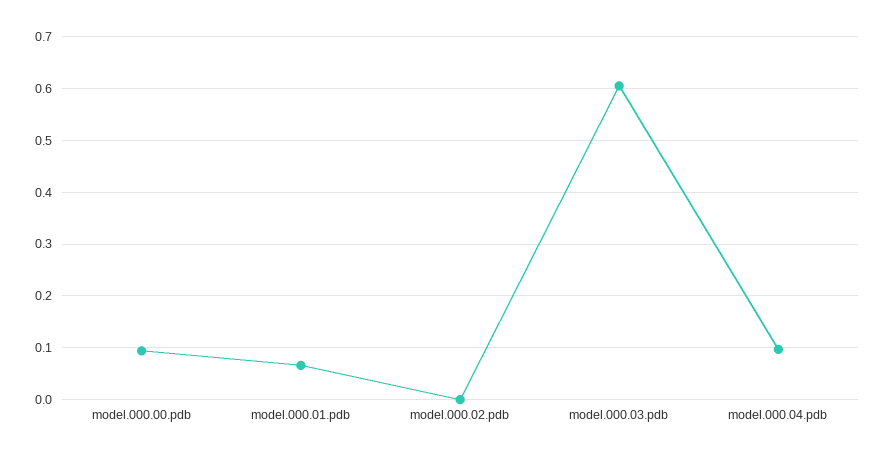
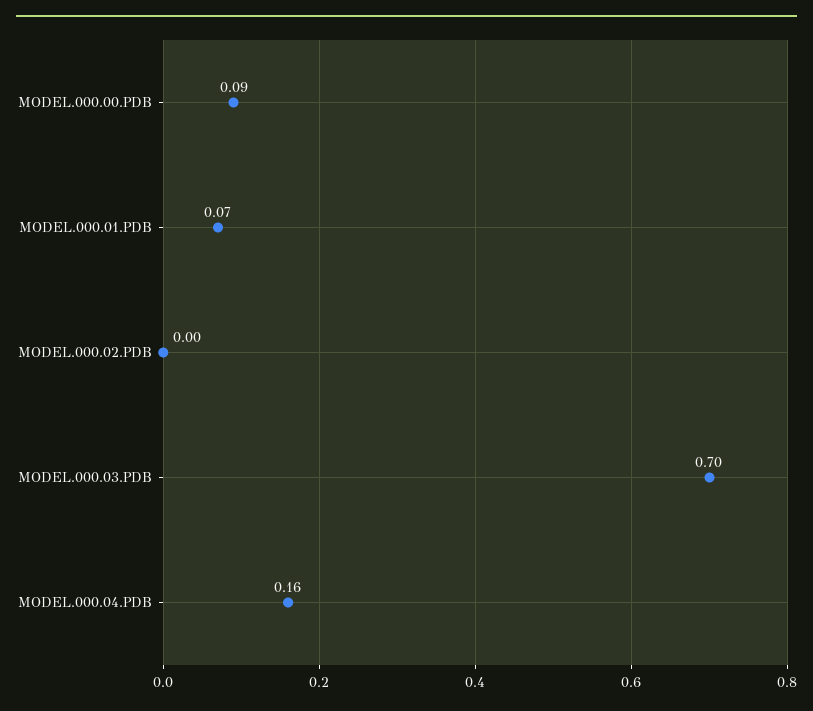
model.000.03.pdb: 0.6 -> 0.7
model.000.04.pdb: 0.1 -> 0.16

